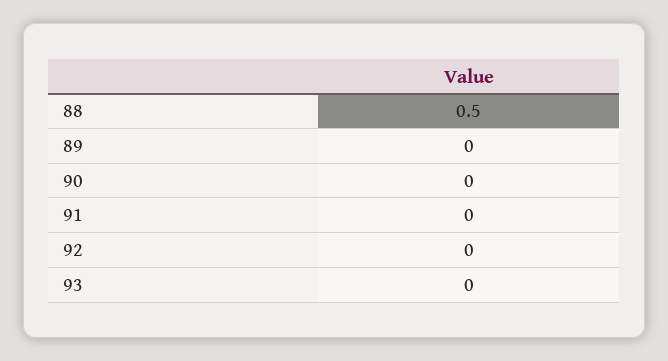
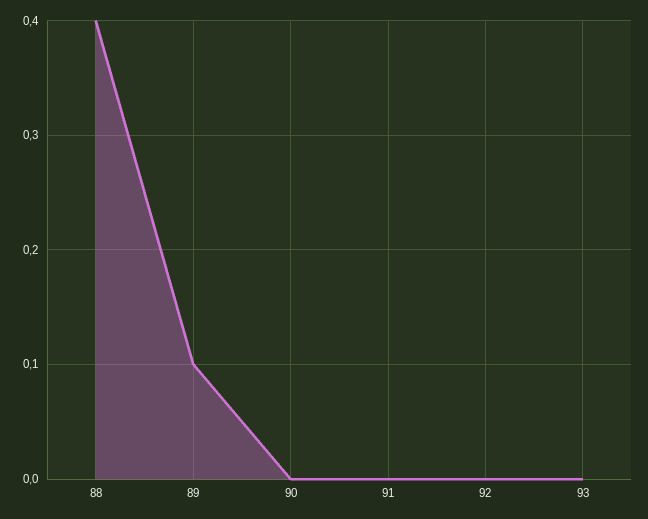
88: 0.5 -> 0.4
89: 0 -> 0.1

